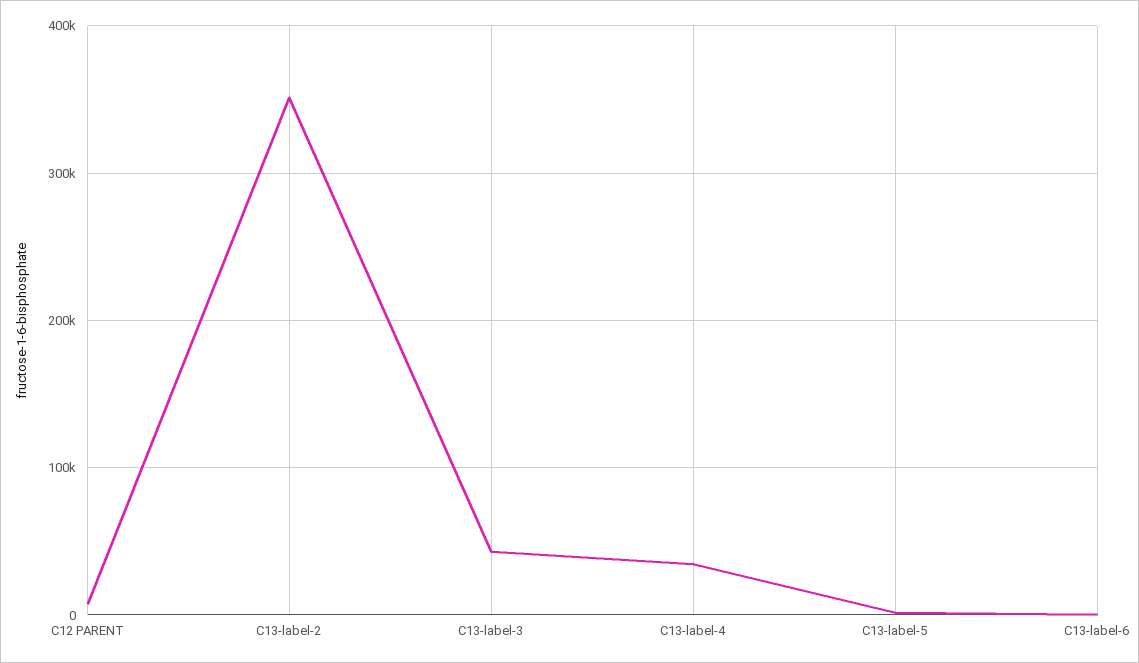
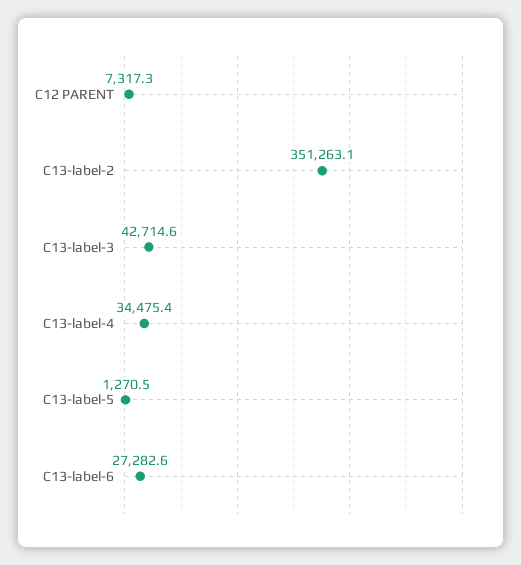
C13-label-6: 0 -> 27282.6

